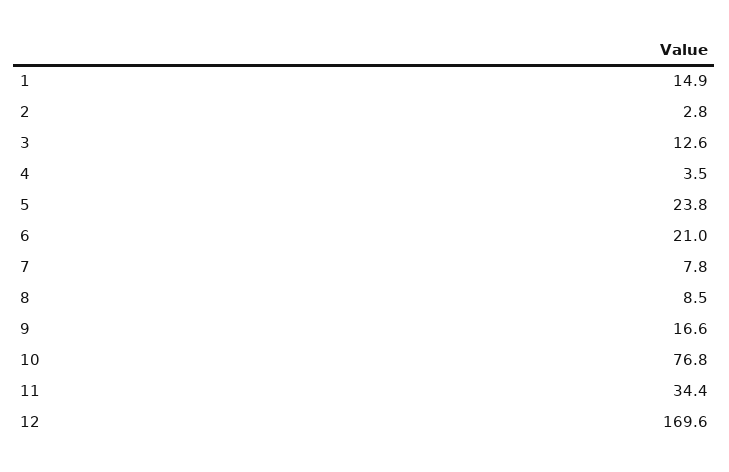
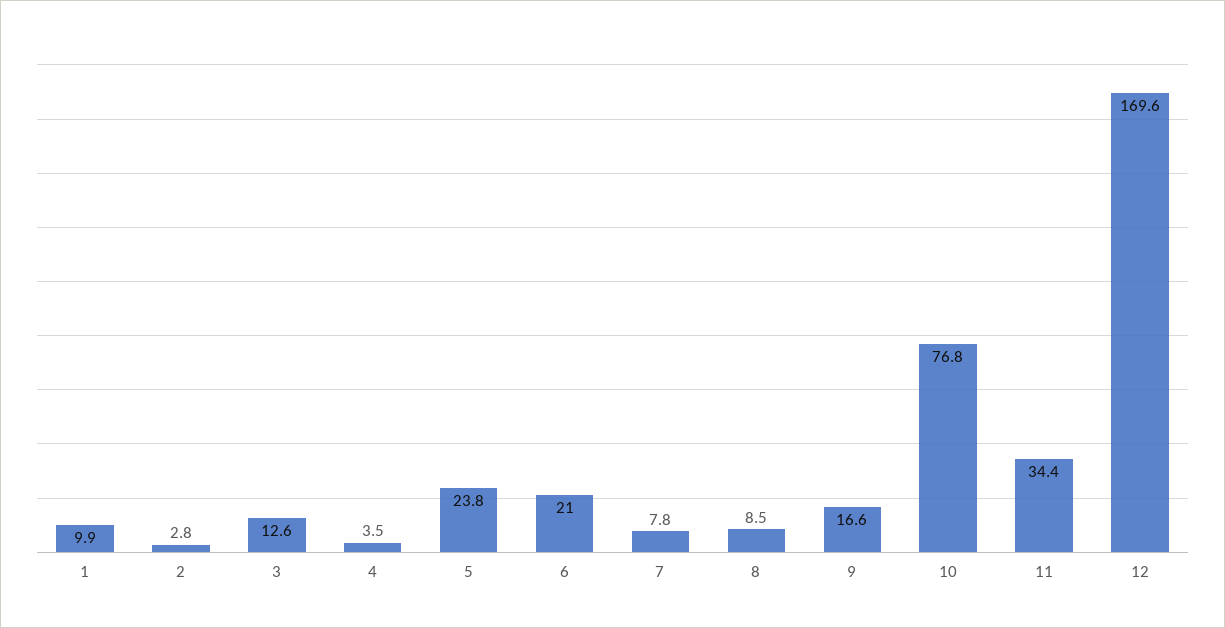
1: 14.9 -> 9.9

